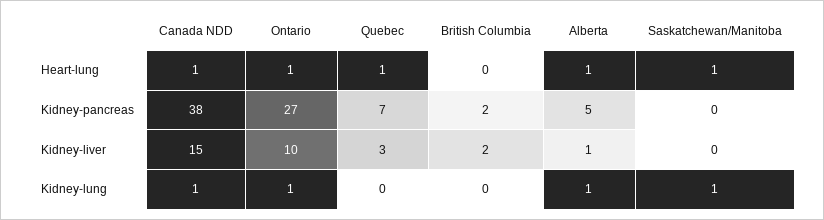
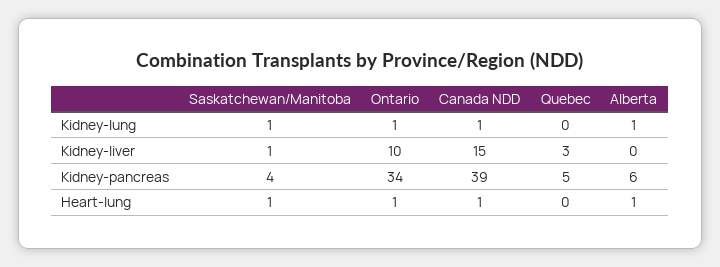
Quebec, Heart-lung: 1 -> 0
British Columbia, Heart-lung: 0 -> none
Canada NDD, Kidney-pancreas: 38 -> 39
Ontario, Kidney-pancreas: 27 -> 34
Quebec, Kidney-pancreas: 7 -> 5
British Columbia, Kidney-pancreas: 2 -> none
Alberta, Kidney-pancreas: 5 -> 6
Saskatchewan/Manitoba, Kidney-pancreas: 0 -> 4
British Columbia, Kidney-liver: 2 -> none
Alberta, Kidney-liver: 1 -> 0
Saskatchewan/Manitoba, Kidney-liver: 0 -> 1
British Columbia, Kidney-lung: 0 -> none

